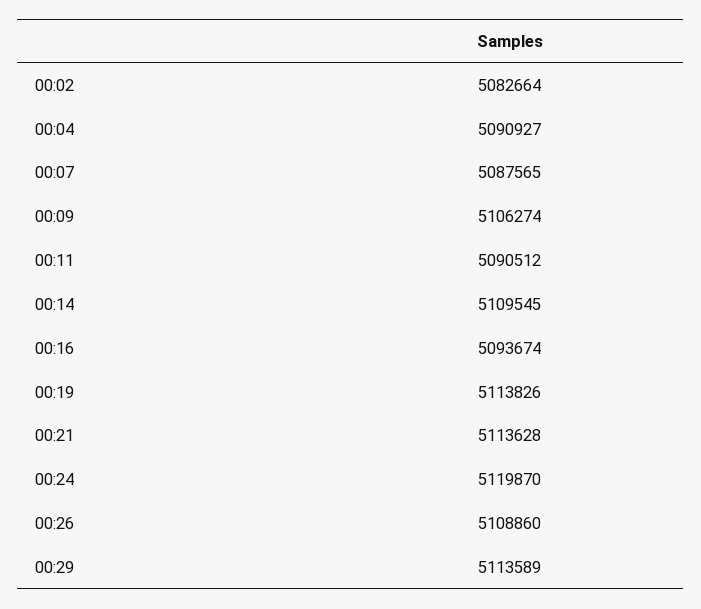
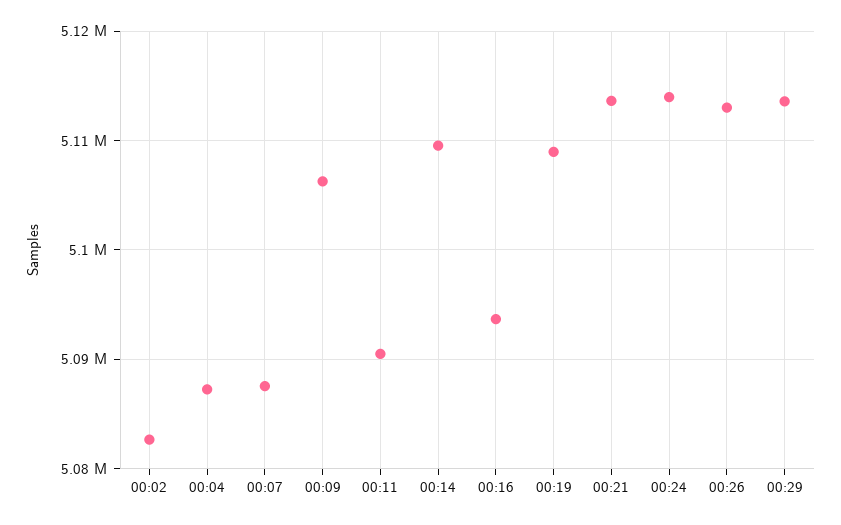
00:04: 5090927 -> 5087000
00:19: 5113826 -> 5109000
00:24: 5119870 -> 5114000
00:26: 5108860 -> 5113000

